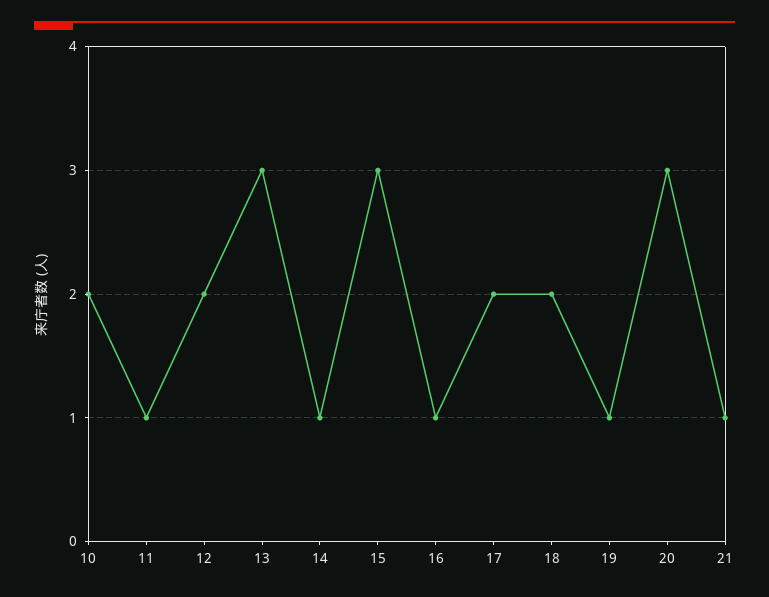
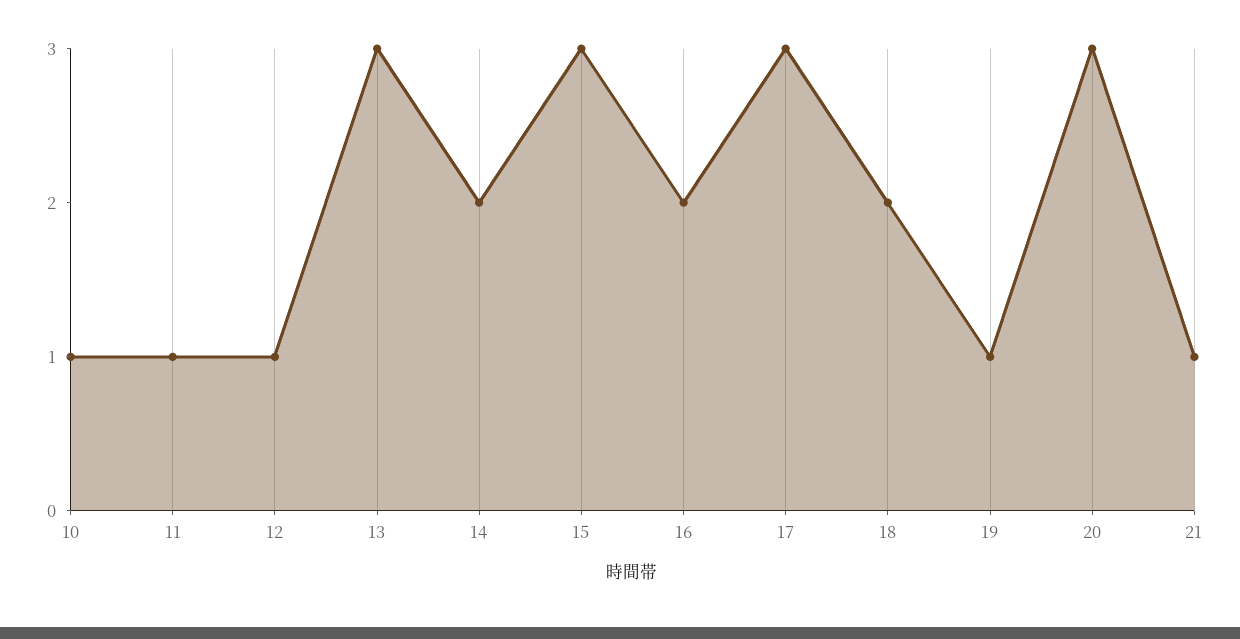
10: 2 -> 1
12: 2 -> 1
14: 1 -> 2
16: 1 -> 2
17: 2 -> 3

